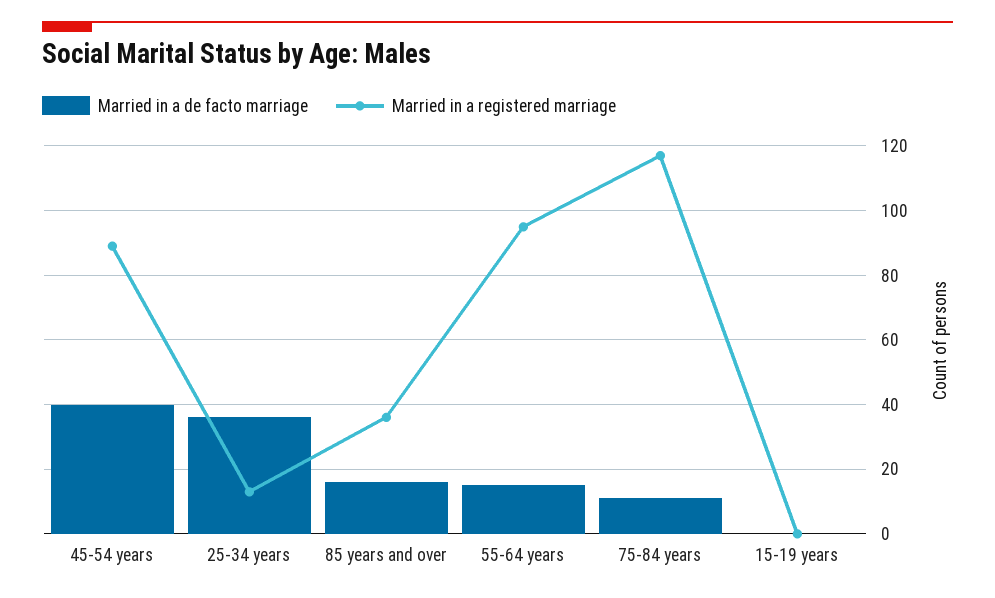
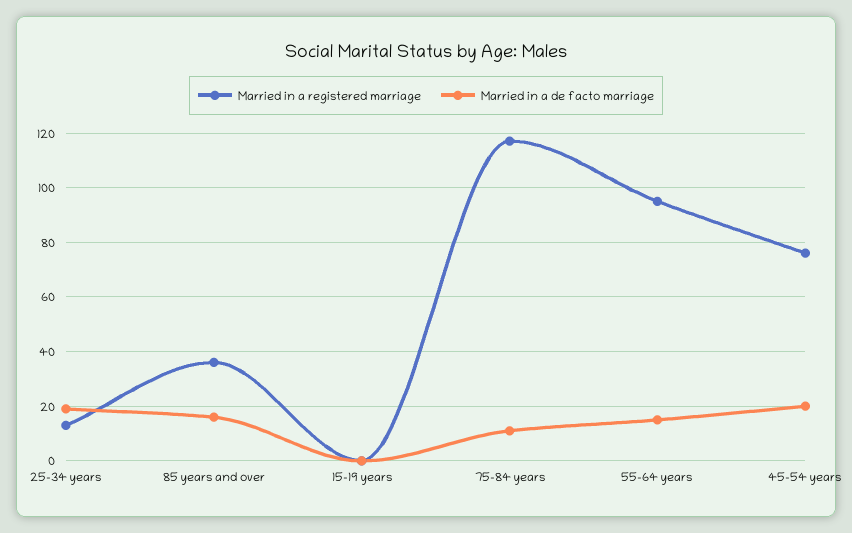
Married in a de facto marriage, 45-54 years: 40 -> 20
Married in a registered marriage, 45-54 years: 90 -> 75
Married in a de facto marriage, 25-34 years: 35 -> 20

